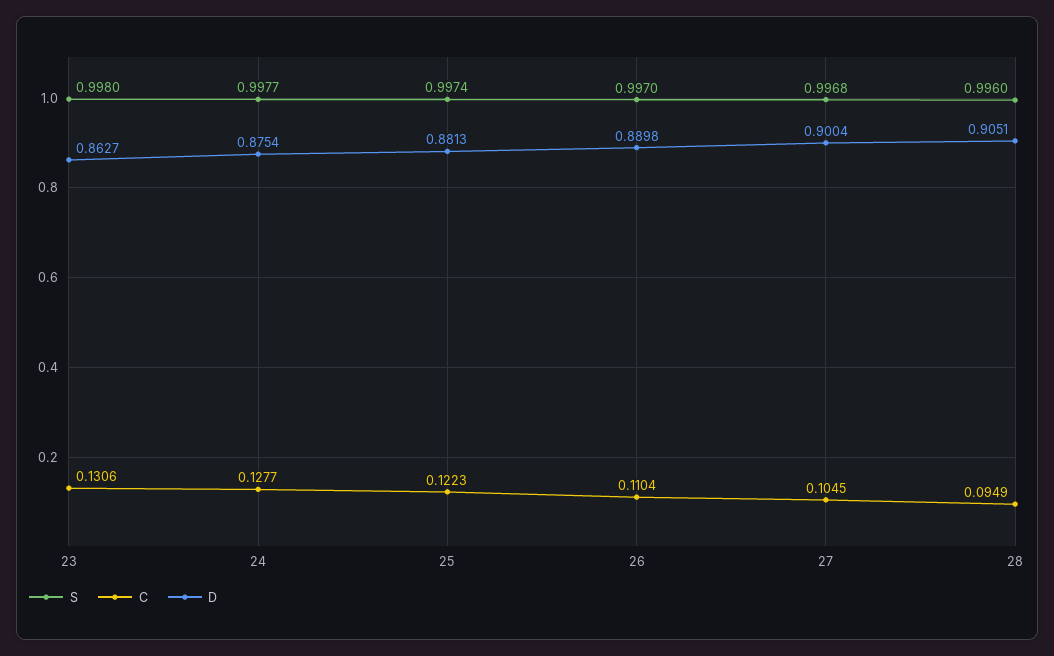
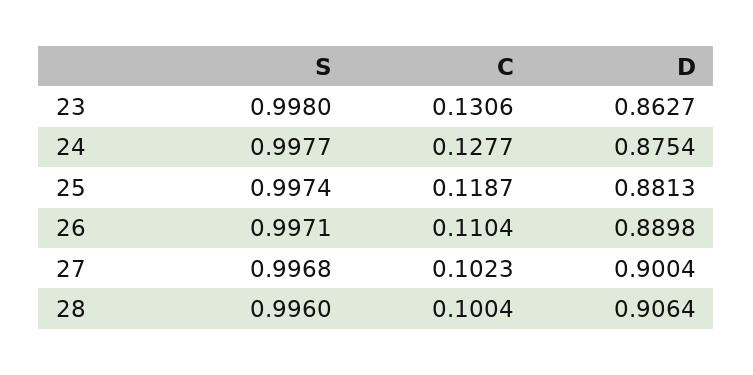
C, 25: 0.1223 -> 0.1187
S, 26: 0.997 -> 0.9971
C, 27: 0.1045 -> 0.1023
C, 28: 0.0949 -> 0.1004
D, 28: 0.9051 -> 0.9064

